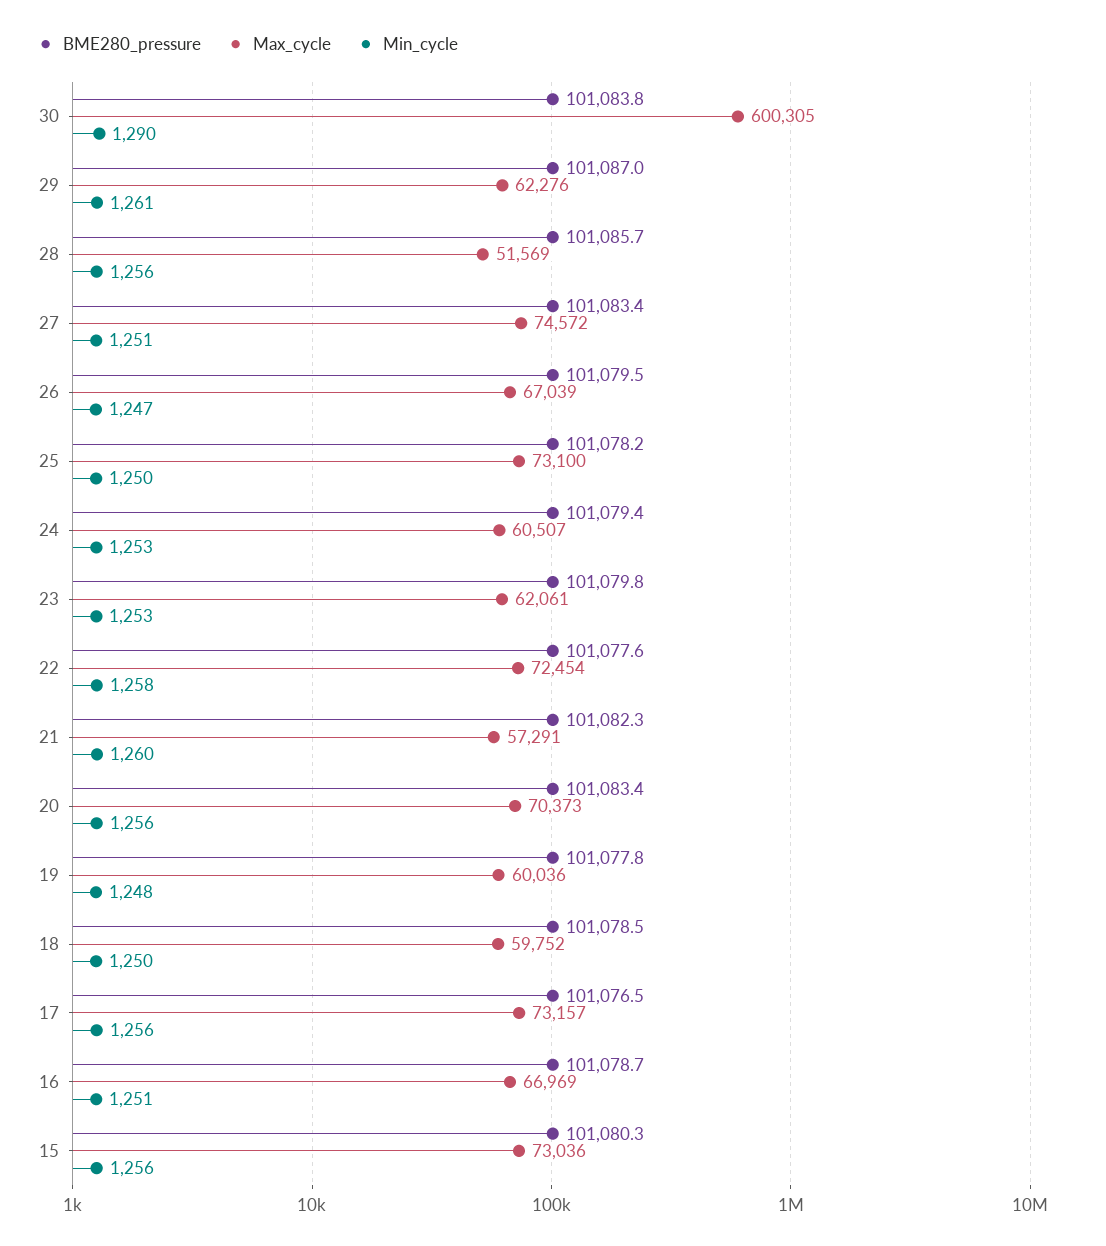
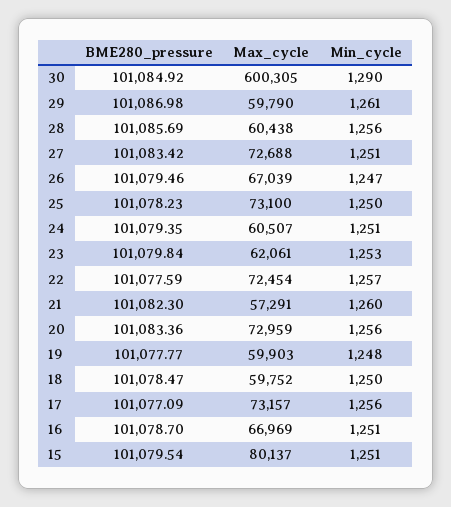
BME280_pressure, 30: 101083.8 -> 101084.92
Max_cycle, 29: 62276 -> 59790
Max_cycle, 28: 51569 -> 60438
Max_cycle, 27: 74572 -> 72688
Min_cycle, 24: 1253 -> 1251
Min_cycle, 22: 1258 -> 1257
Max_cycle, 20: 70373 -> 72959
Max_cycle, 19: 60036 -> 59903
BME280_pressure, 17: 101076.5 -> 101077.09
BME280_pressure, 15: 101080.3 -> 101079.54
Max_cycle, 15: 73036 -> 80137
Min_cycle, 15: 1256 -> 1251

